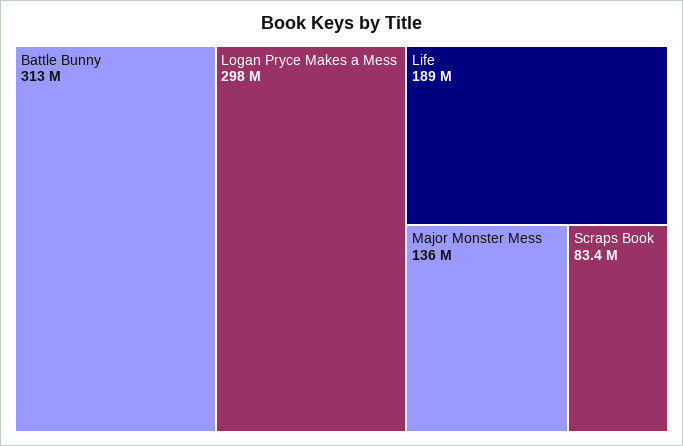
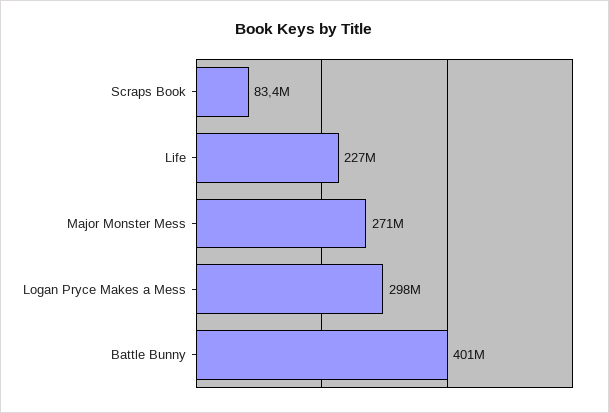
Battle Bunny: 313000000 -> 401000000
Life: 189000000 -> 227000000
Major Monster Mess: 136000000 -> 271000000

